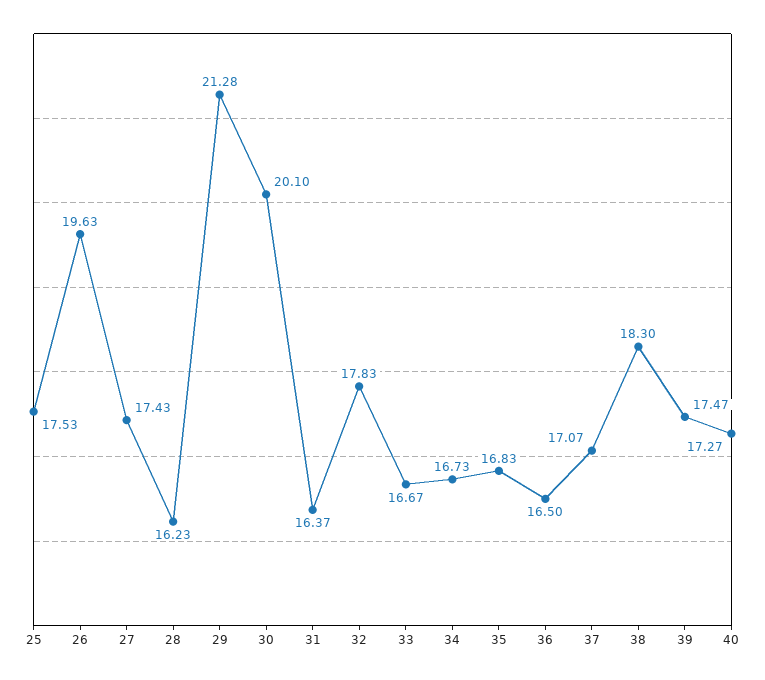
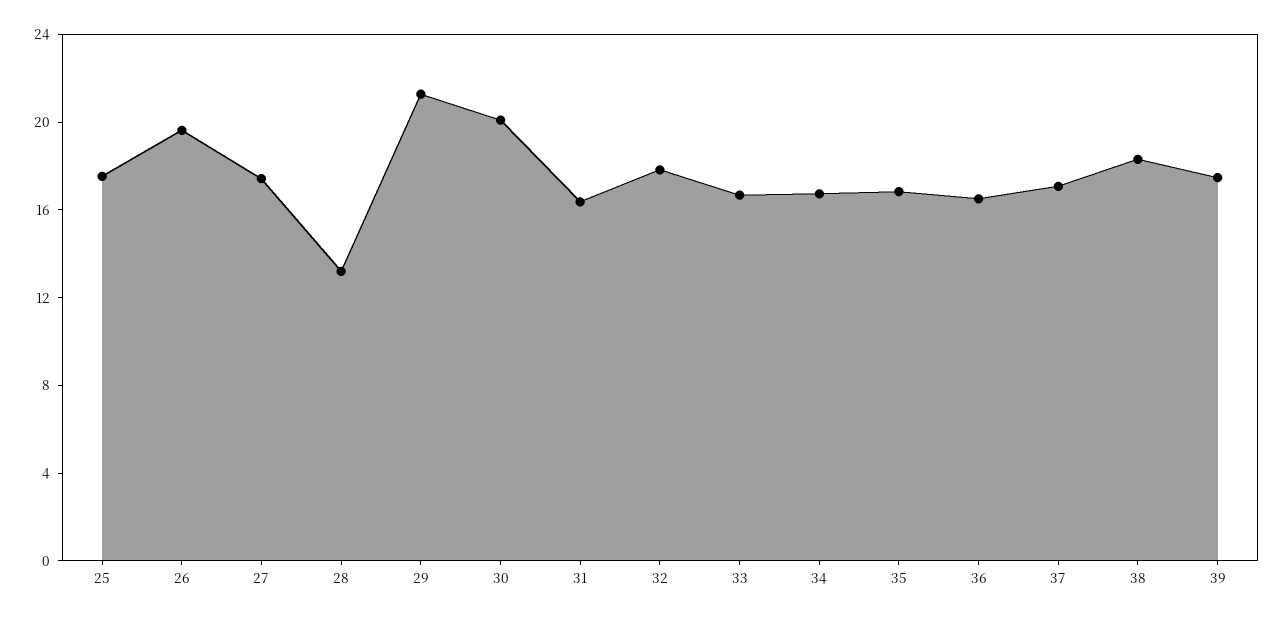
28: 16.23 -> 13
40: 17.27 -> none

